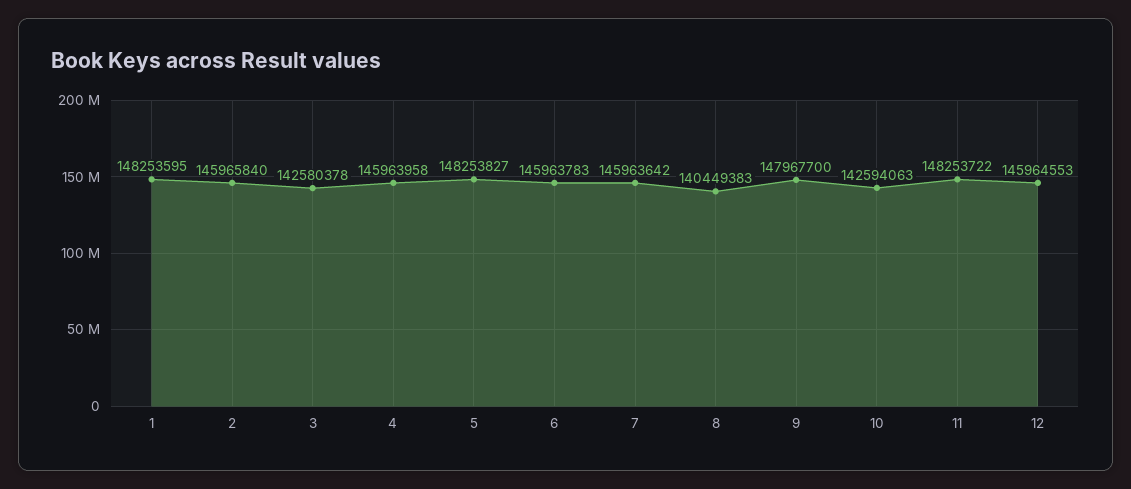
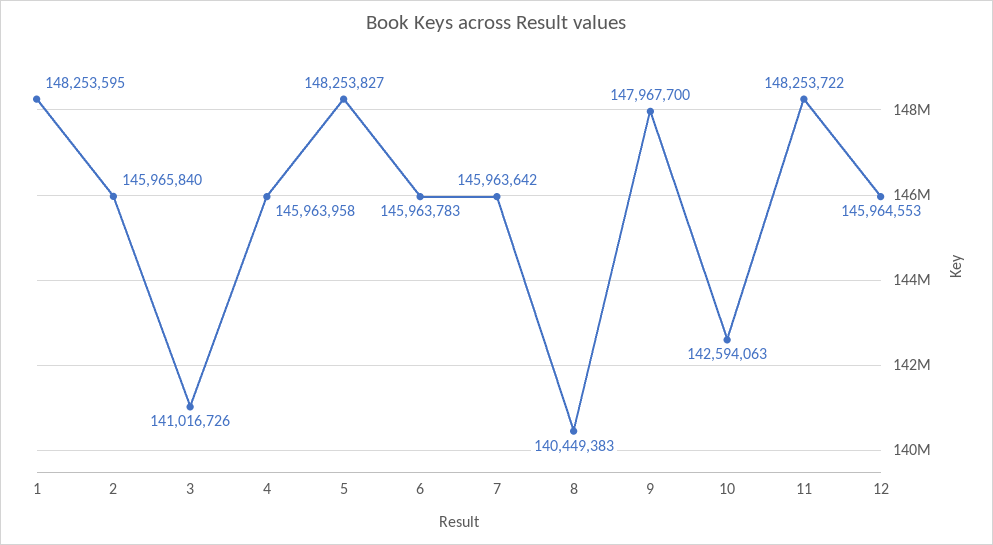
3: 142580378 -> 141016726

